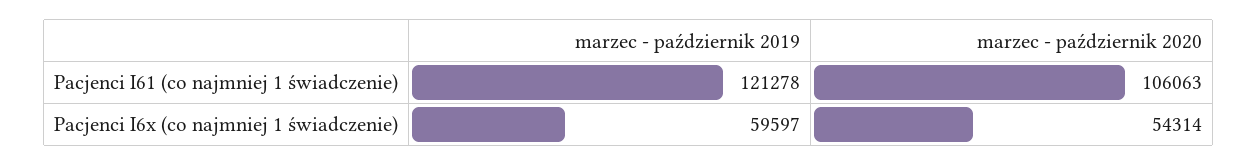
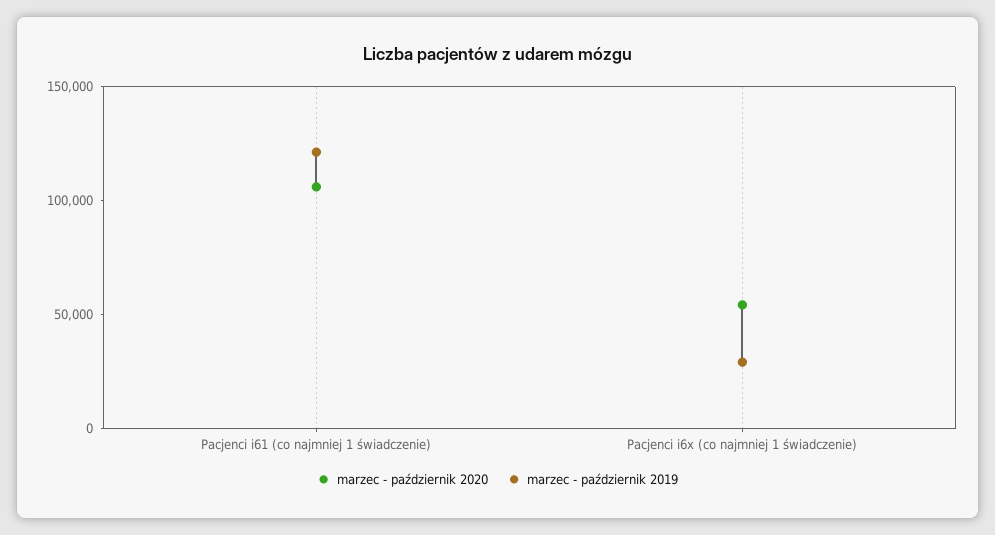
marzec - październik 2019, Pacjenci I6x (co najmniej 1 świadczenie): 59597 -> 30000

